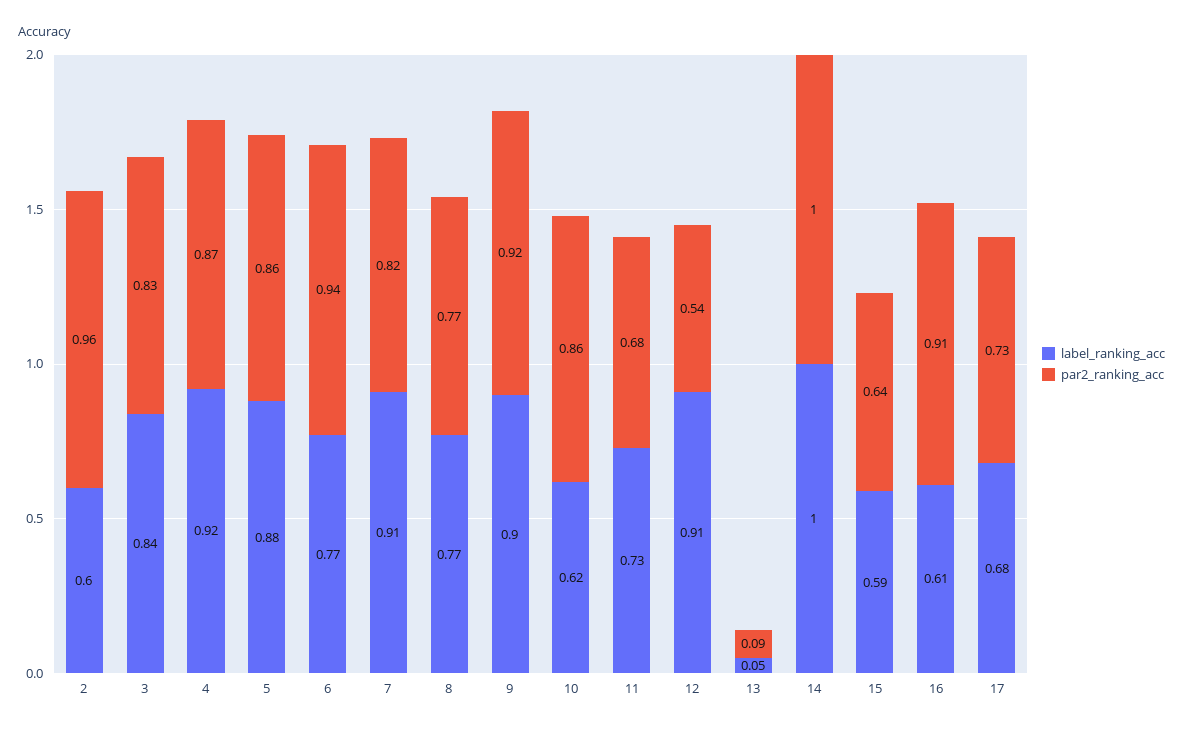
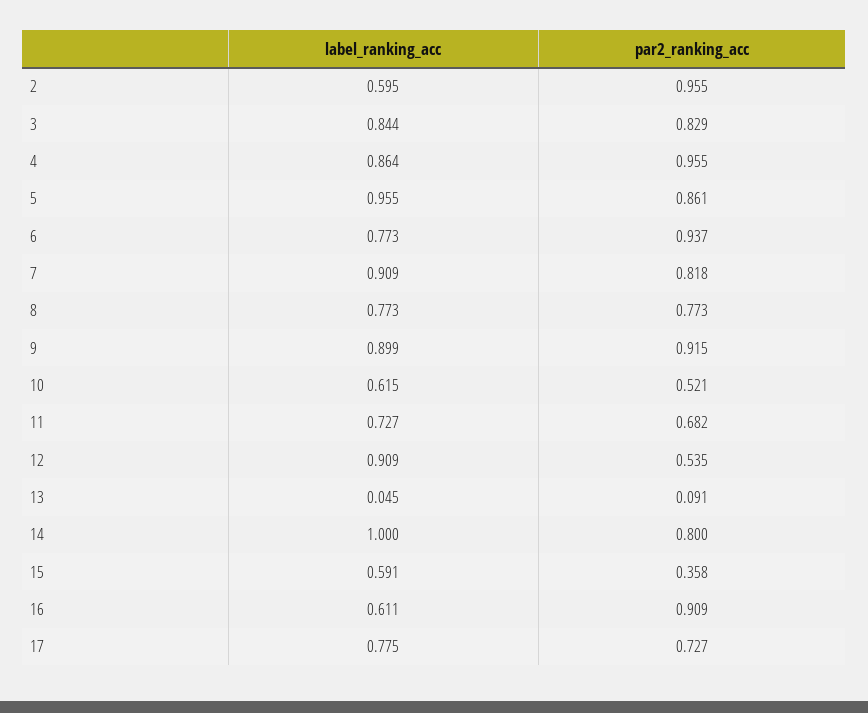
label_ranking_acc, 4: 0.92 -> 0.864
par2_ranking_acc, 4: 0.87 -> 0.955
label_ranking_acc, 5: 0.88 -> 0.955
par2_ranking_acc, 10: 0.86 -> 0.521
par2_ranking_acc, 14: 1 -> 0.8
par2_ranking_acc, 15: 0.64 -> 0.358
label_ranking_acc, 17: 0.68 -> 0.775

